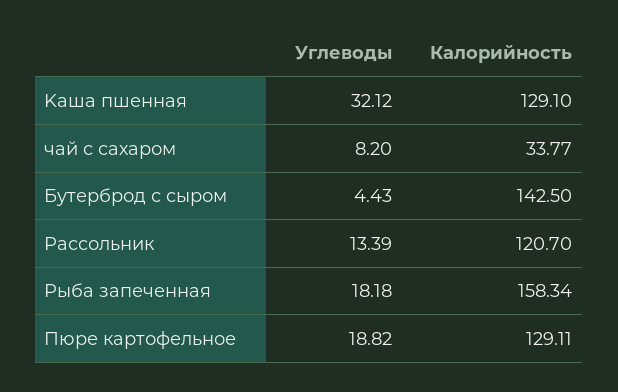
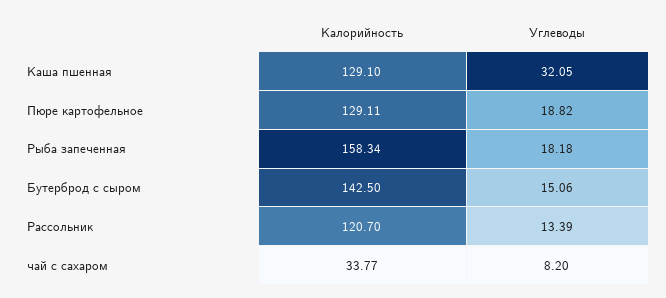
Углеводы, Kaша пшенная: 32.12 -> 32.05
Углеводы, Бутерброд с сыром: 4.43 -> 15.06

